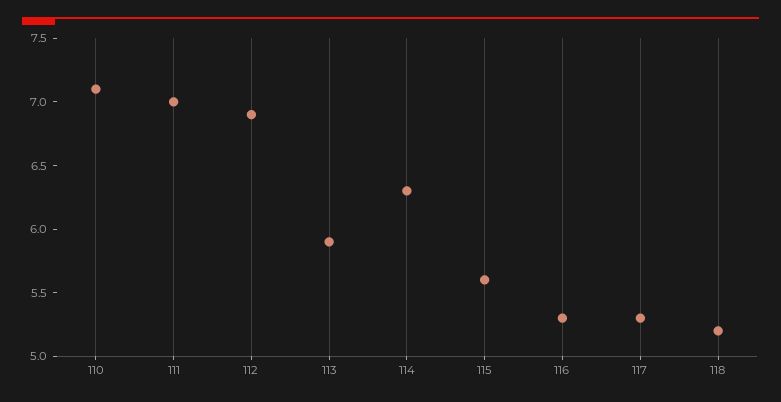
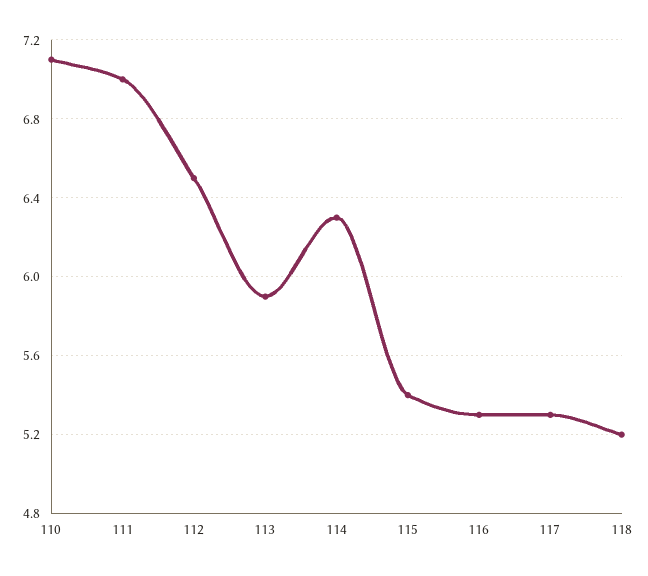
112: 6.9 -> 6.5
115: 5.6 -> 5.4

